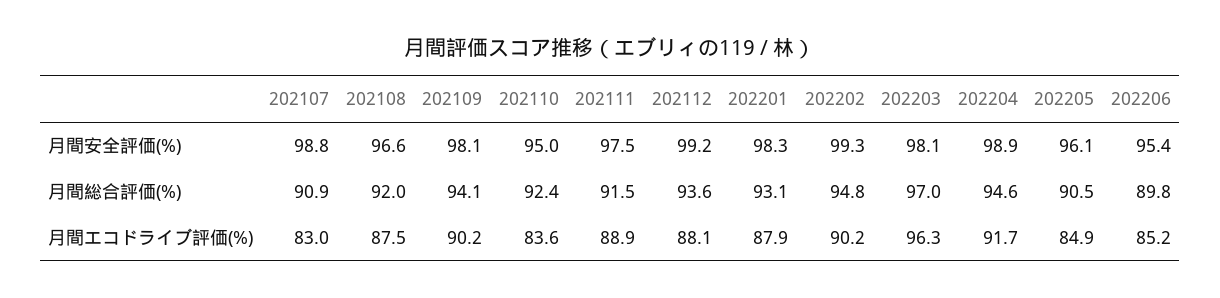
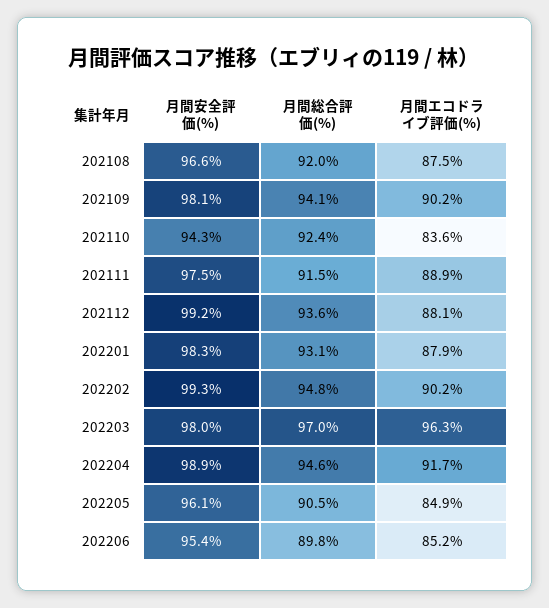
202107, 月間安全評価(%): 98.8 -> none
202110, 月間安全評価(%): 95 -> 94.3
202203, 月間安全評価(%): 98.1 -> 98
202107, 月間総合評価(%): 90.9 -> none
202107, 月間エコドライブ評価(%): 83 -> none

